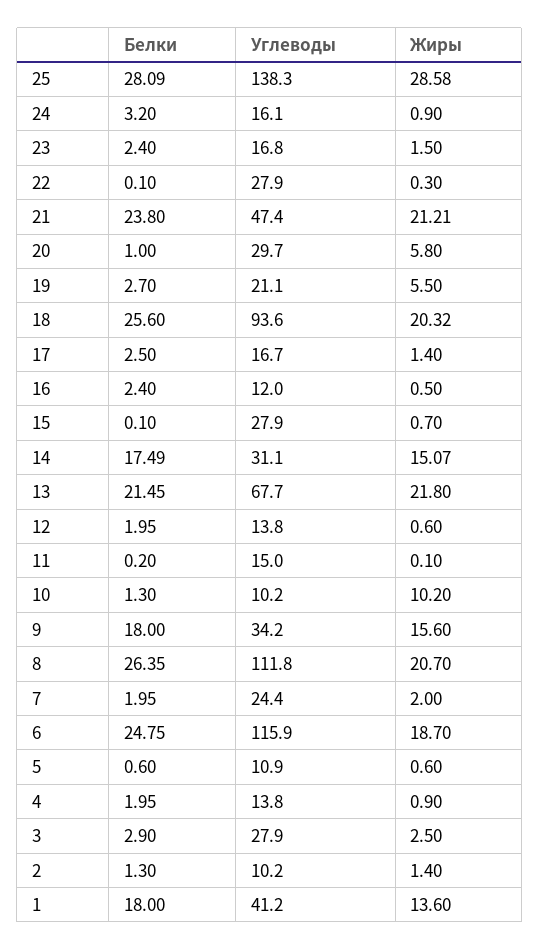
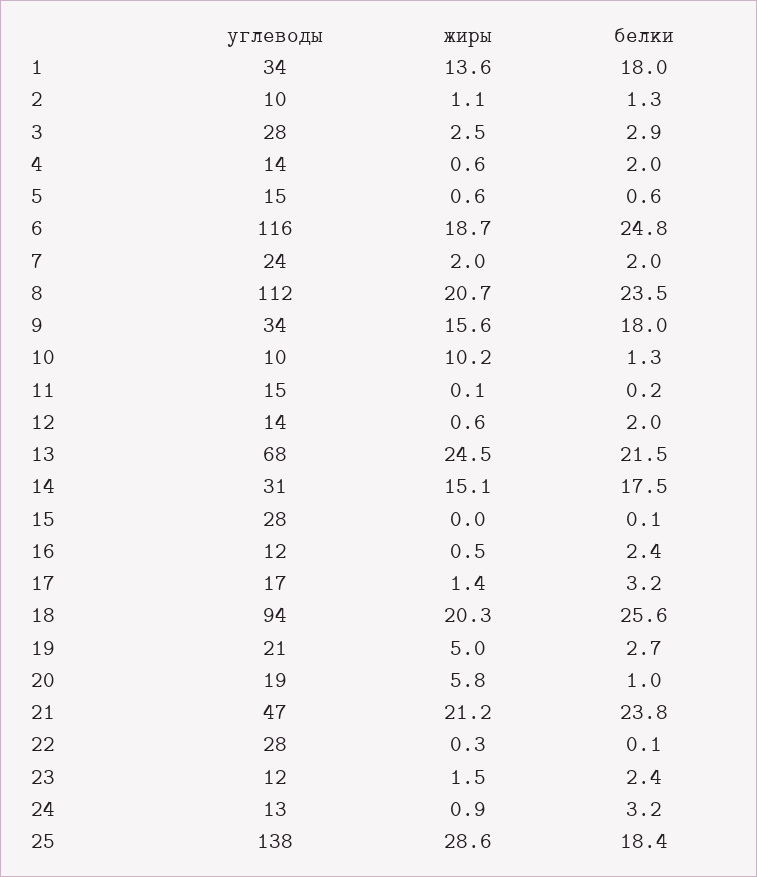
Белки, 25: 28.09 -> 18.4
Углеводы, 24: 16.1 -> 13
Углеводы, 23: 16.8 -> 12
Углеводы, 20: 29.7 -> 19
Жиры, 19: 5.5 -> 5
Белки, 17: 2.5 -> 3.2
Жиры, 15: 0.7 -> 0
Жиры, 13: 21.8 -> 24.5
Белки, 8: 26.35 -> 23.5
Углеводы, 5: 10.9 -> 15
Жиры, 4: 0.9 -> 0.6
Жиры, 2: 1.4 -> 1.1
Углеводы, 1: 41.2 -> 34

